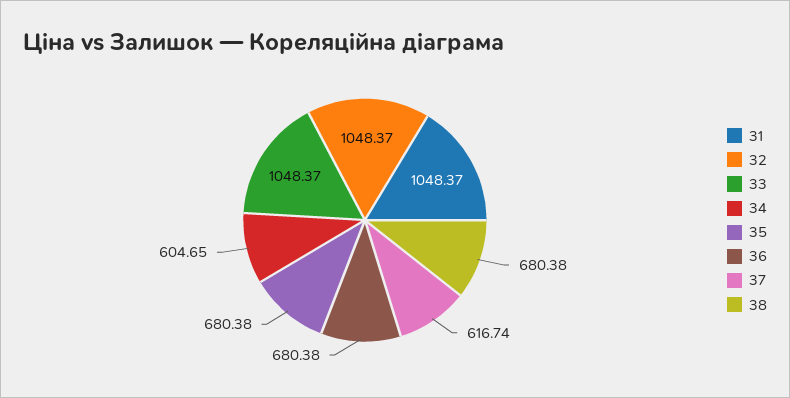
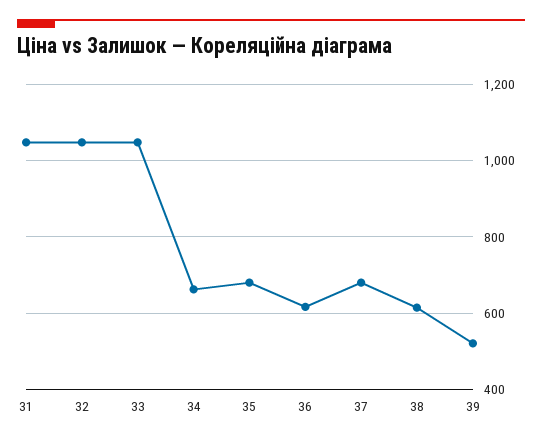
34: 604.65 -> 660
36: 680.38 -> 620
37: 616.74 -> 680
38: 680.38 -> 620
39: none -> 520

